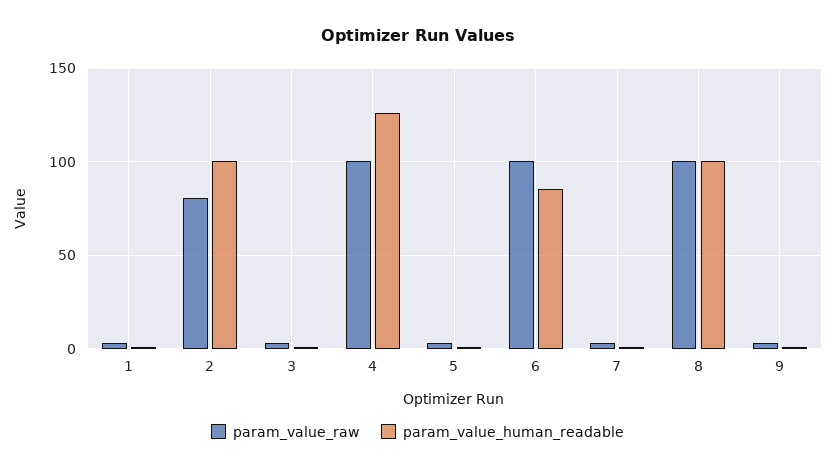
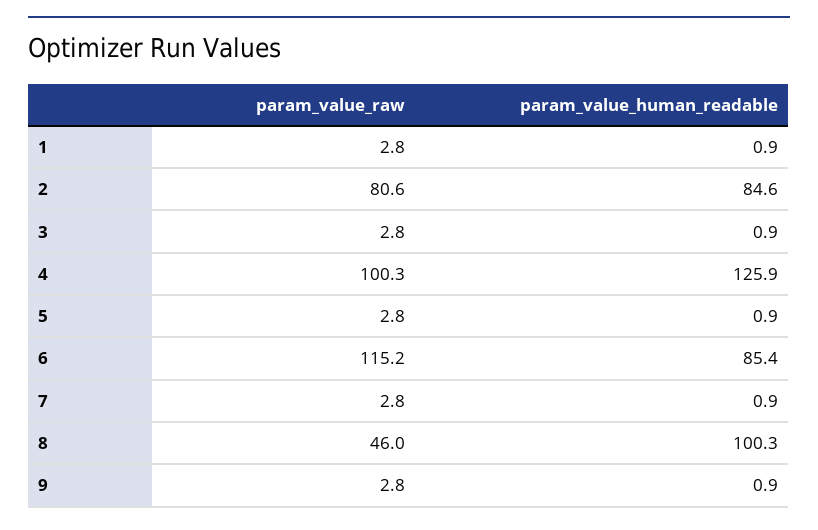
param_value_human_readable, 2: 100 -> 84.6
param_value_raw, 6: 100 -> 115.2
param_value_raw, 8: 100 -> 46

